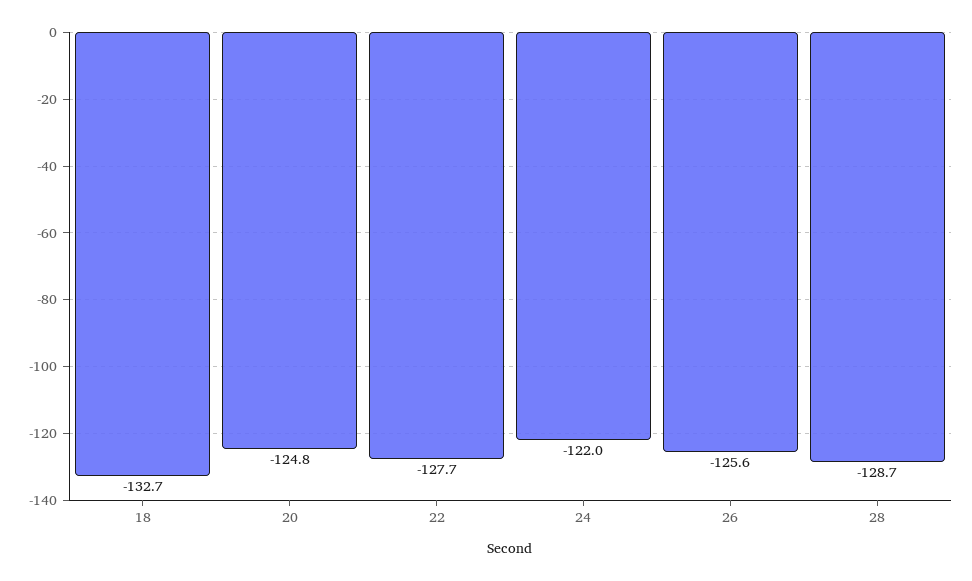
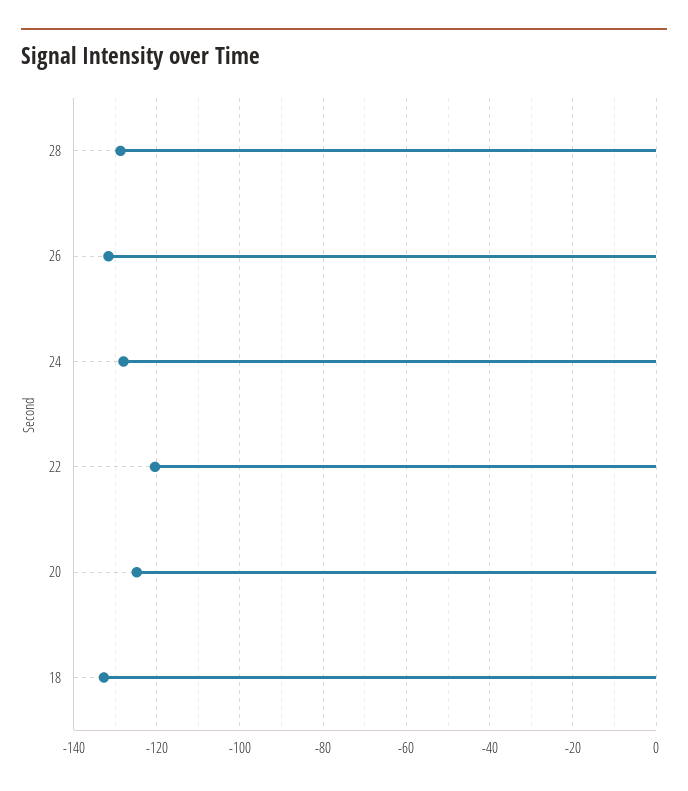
22: -127.7 -> -120
24: -122 -> -128
26: -125.6 -> -132

